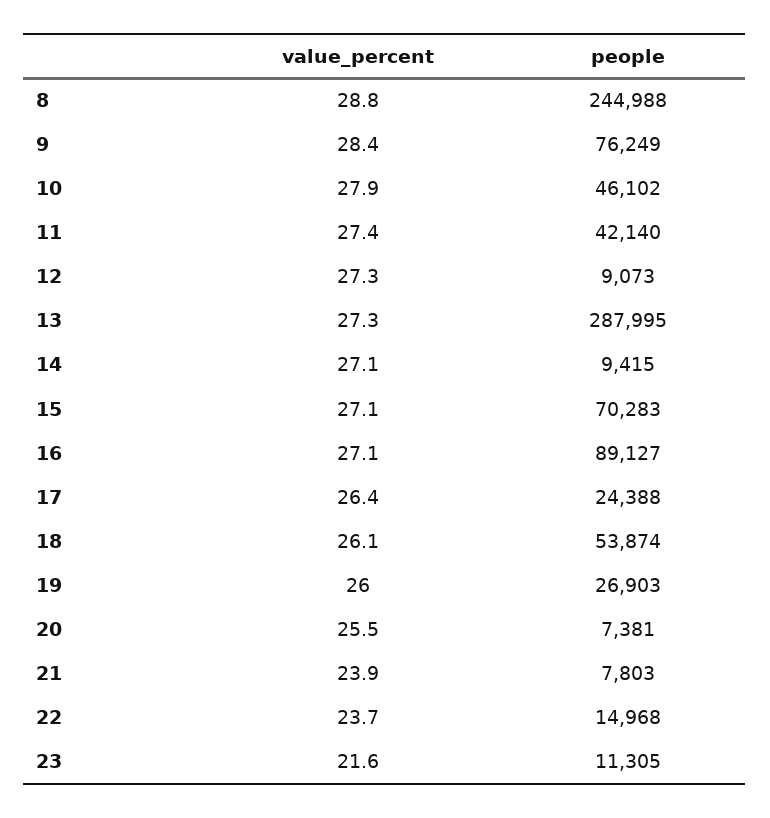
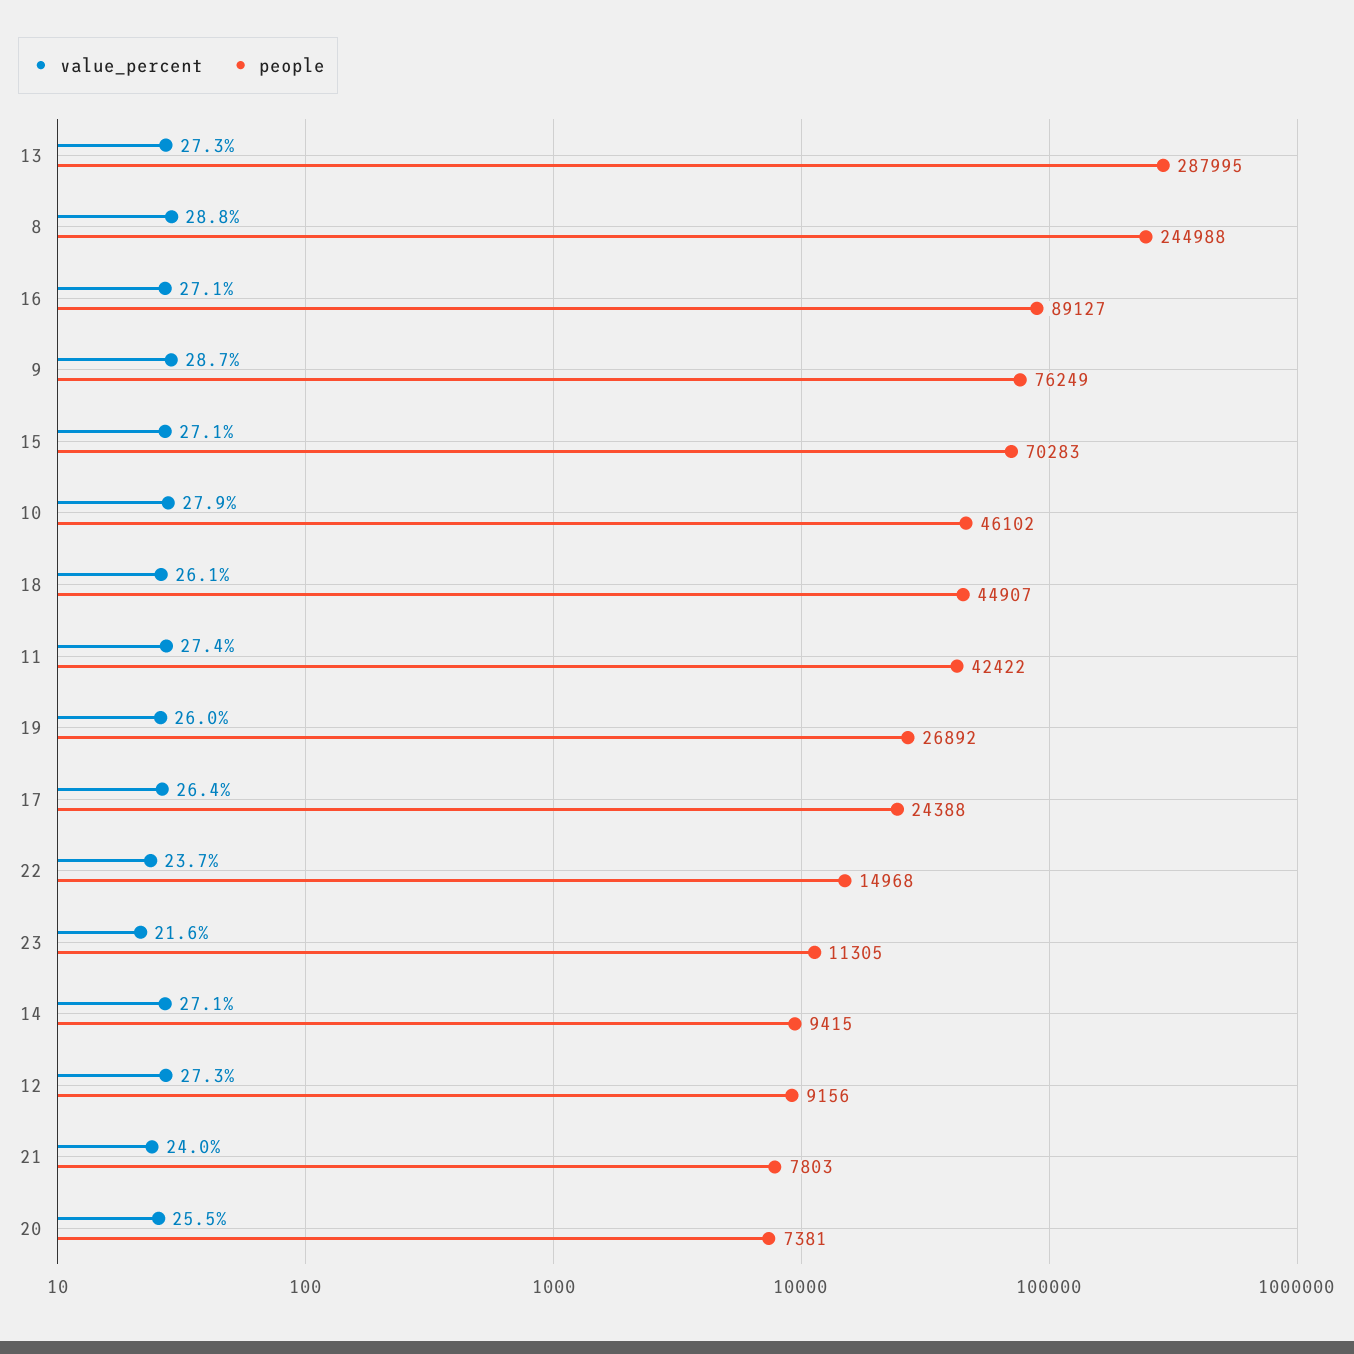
value_percent, 9: 28.4 -> 28.7
people, 11: 42140 -> 42422
people, 12: 9073 -> 9156
people, 18: 53874 -> 44907
people, 19: 26903 -> 26892
value_percent, 21: 23.9 -> 24

